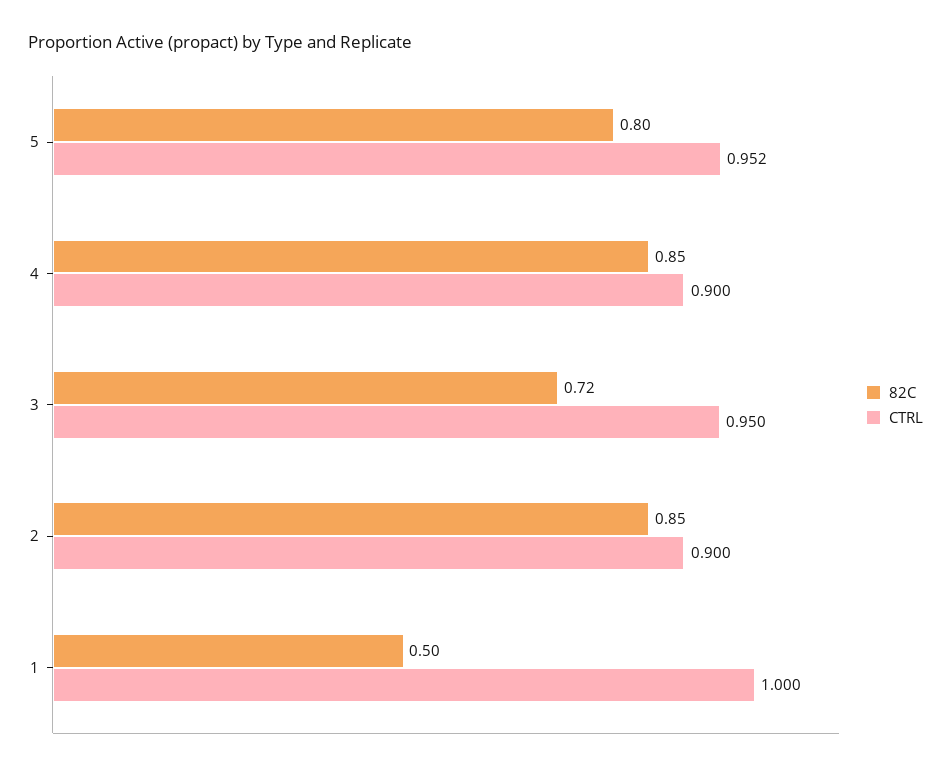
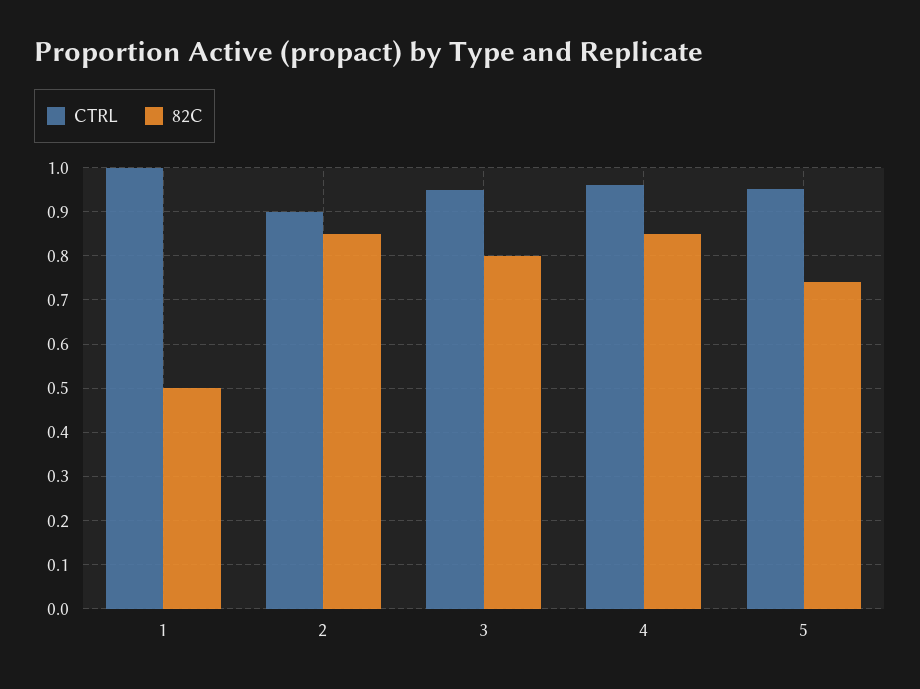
82C, 5: 0.8 -> 0.74
CTRL, 4: 0.9 -> 0.96
82C, 3: 0.72 -> 0.8

